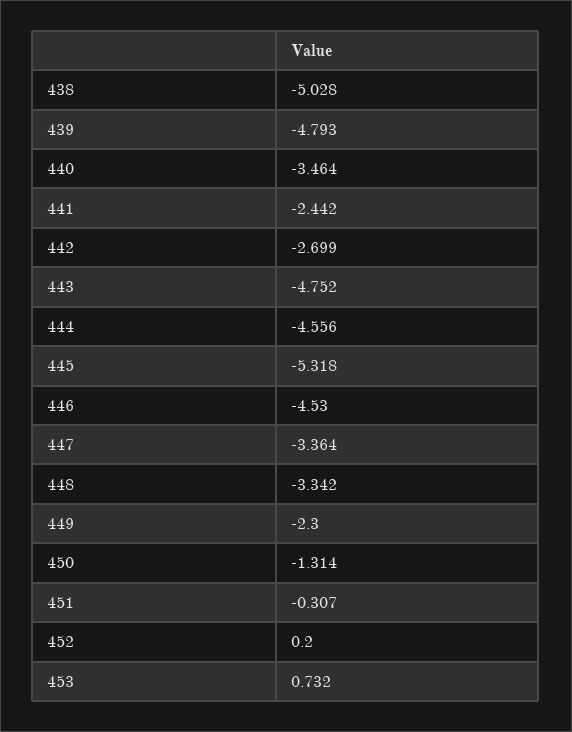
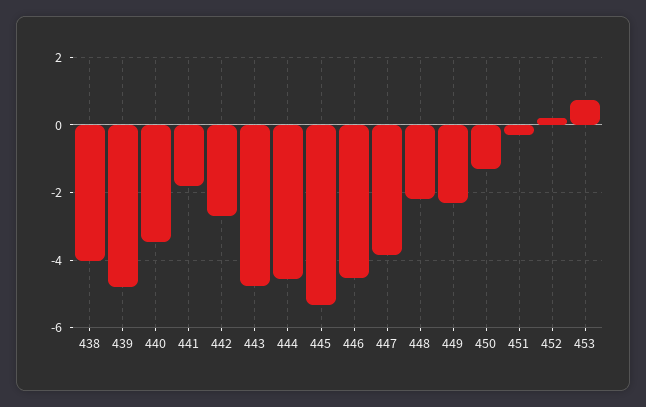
438: -5.028 -> -4
441: -2.442 -> -1.8
447: -3.364 -> -3.8
448: -3.342 -> -2.2

